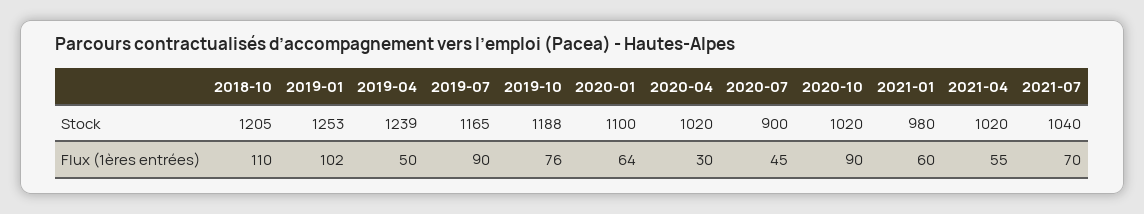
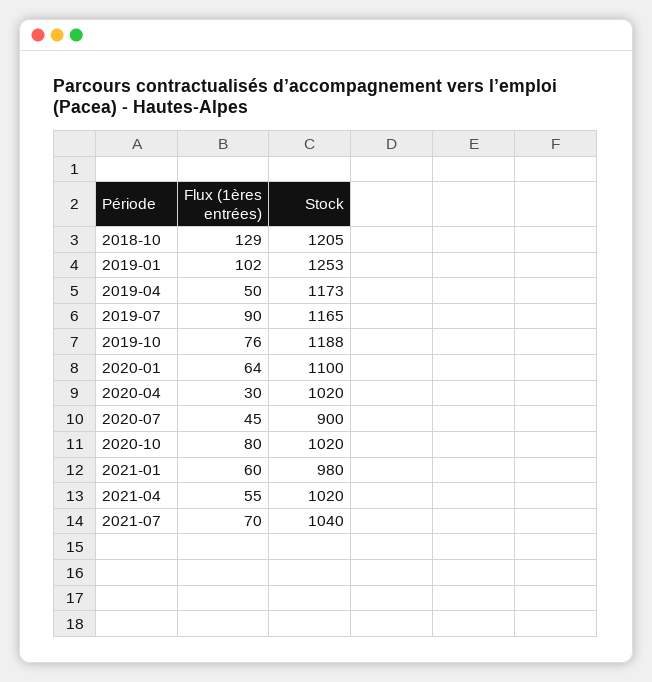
2019-04, Stock: 1239 -> 1173
2018-10, Flux (1ères entrées): 110 -> 129
2020-10, Flux (1ères entrées): 90 -> 80

